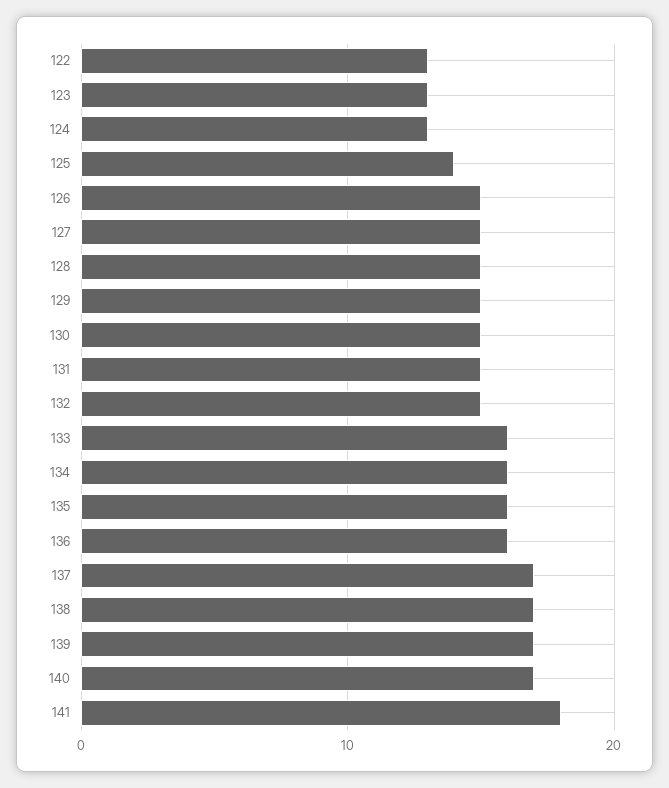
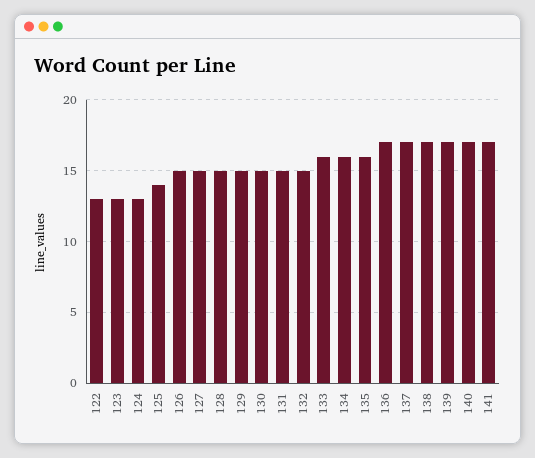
136: 16 -> 17
141: 18 -> 17

